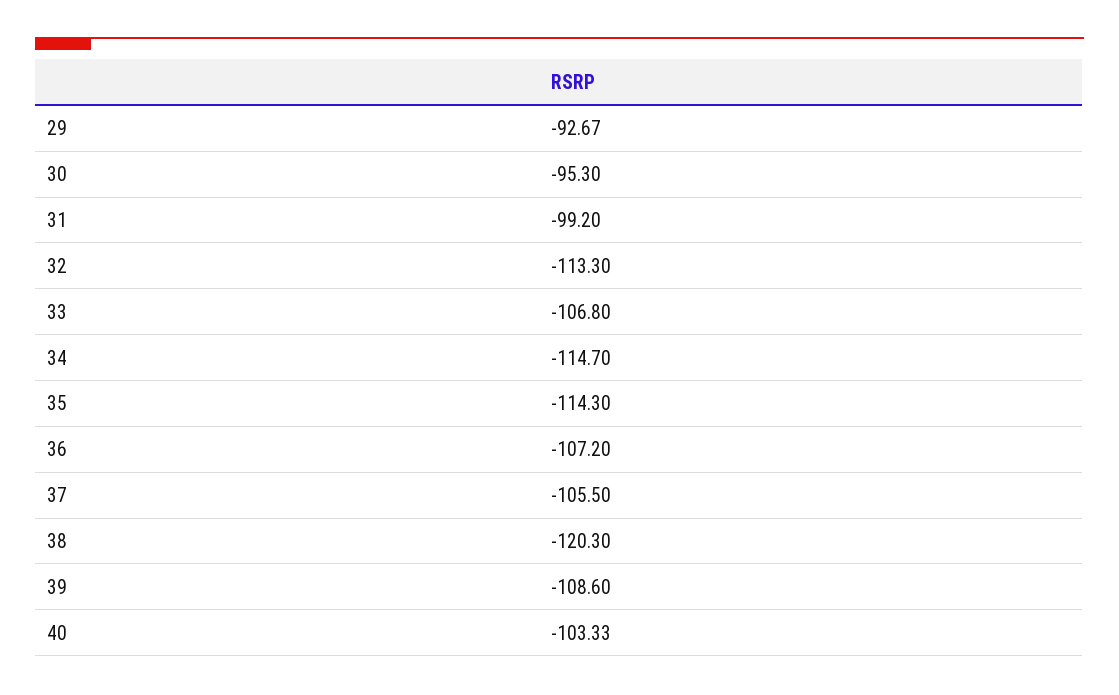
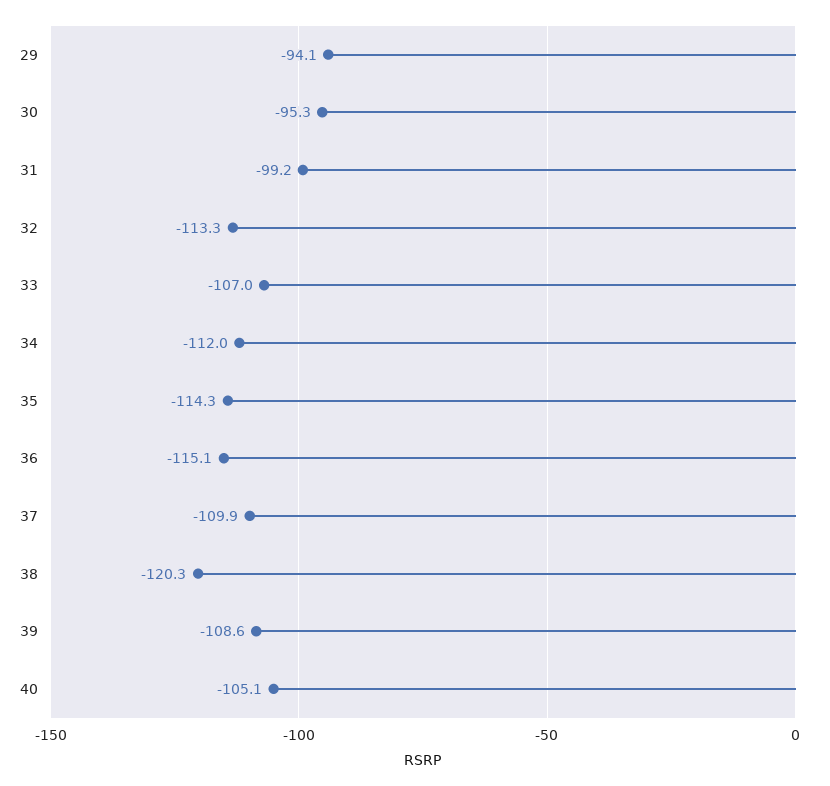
29: -92.67 -> -94.1
33: -106.8 -> -107
34: -114.7 -> -112
36: -107.2 -> -115.1
37: -105.5 -> -109.9
40: -103.33 -> -105.1

